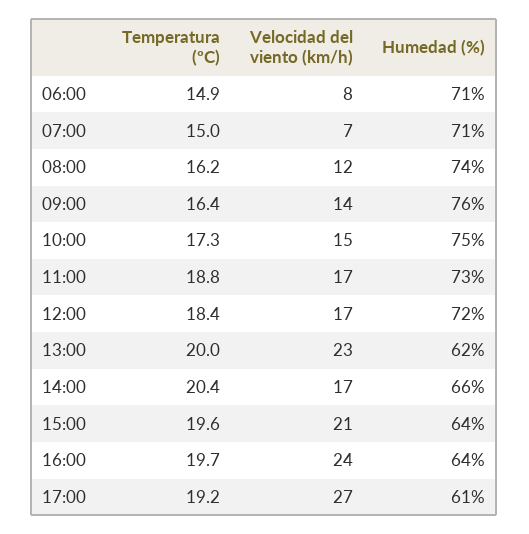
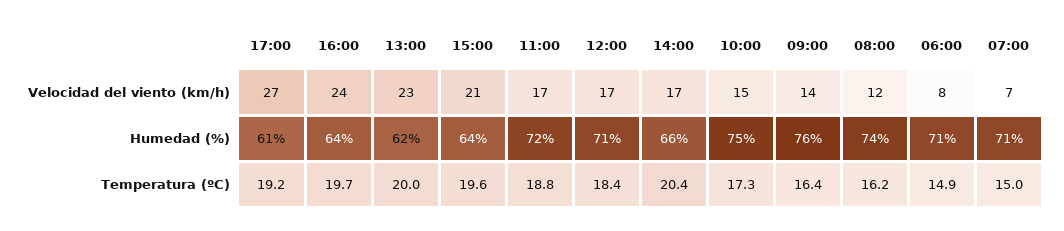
Humedad (%), 11:00: 73 -> 72
Humedad (%), 12:00: 72 -> 71

